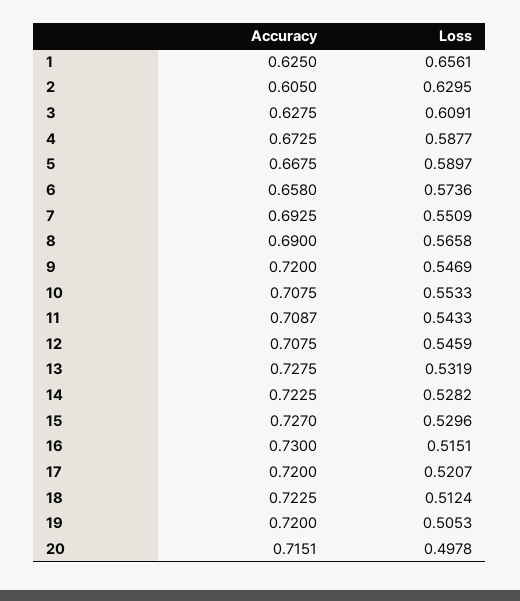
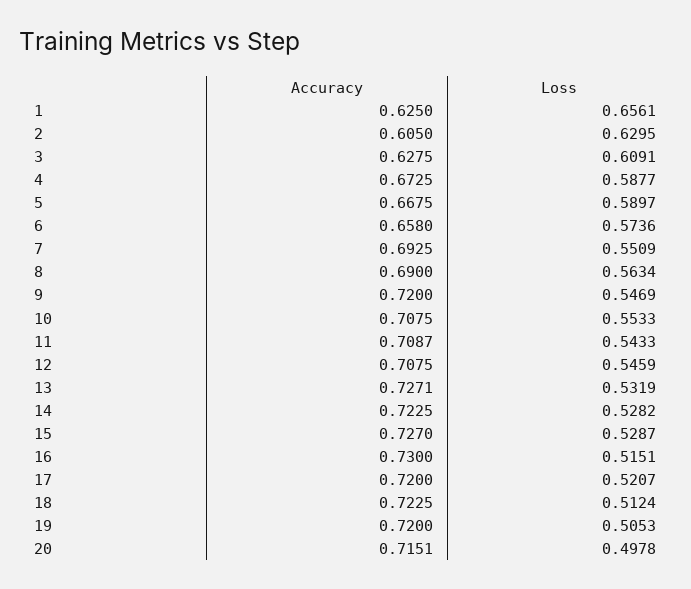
Loss, 8: 0.5658 -> 0.5634
Accuracy, 13: 0.7275 -> 0.7271
Loss, 15: 0.5296 -> 0.5287

